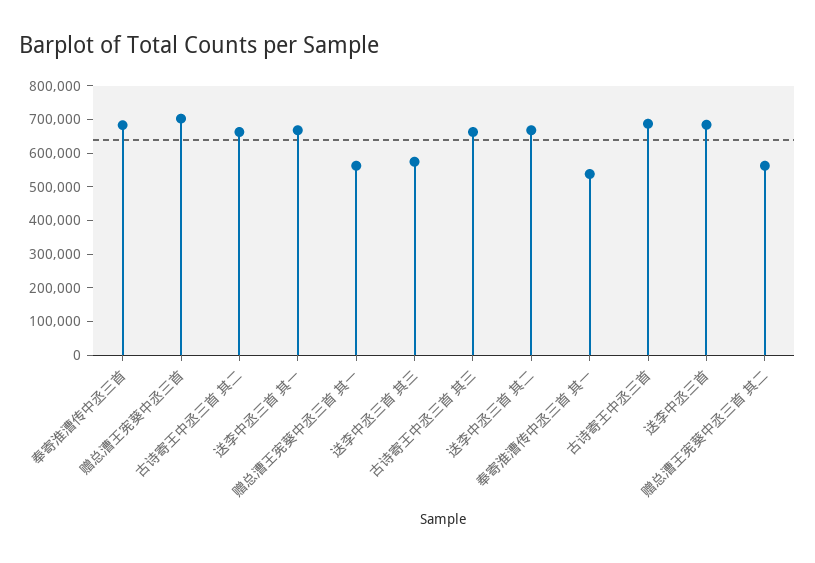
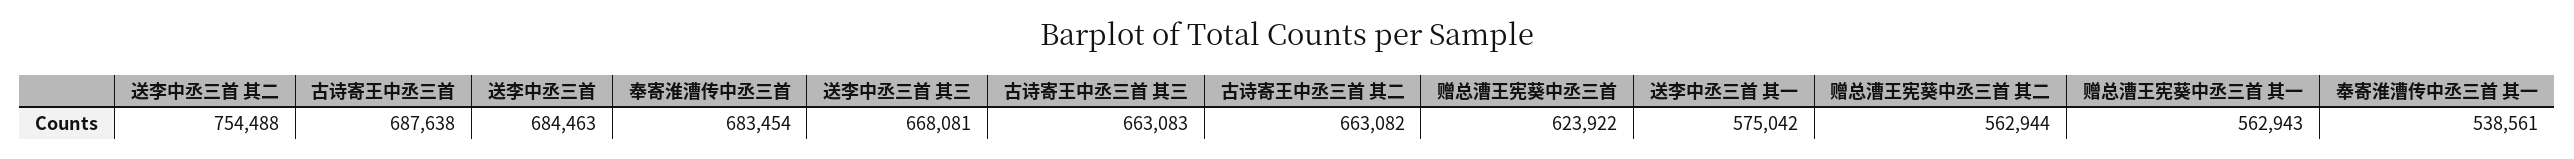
赠总漕王宪葵中丞三首: 700000 -> 623922
送李中丞三首 其一: 675000 -> 575042
送李中丞三首 其三: 575000 -> 668081
送李中丞三首 其二: 675000 -> 754488

